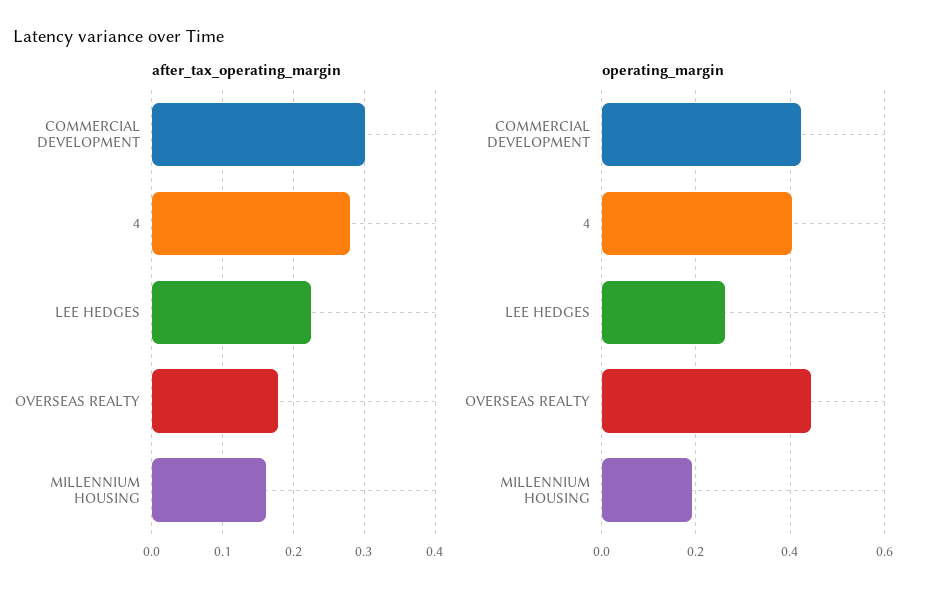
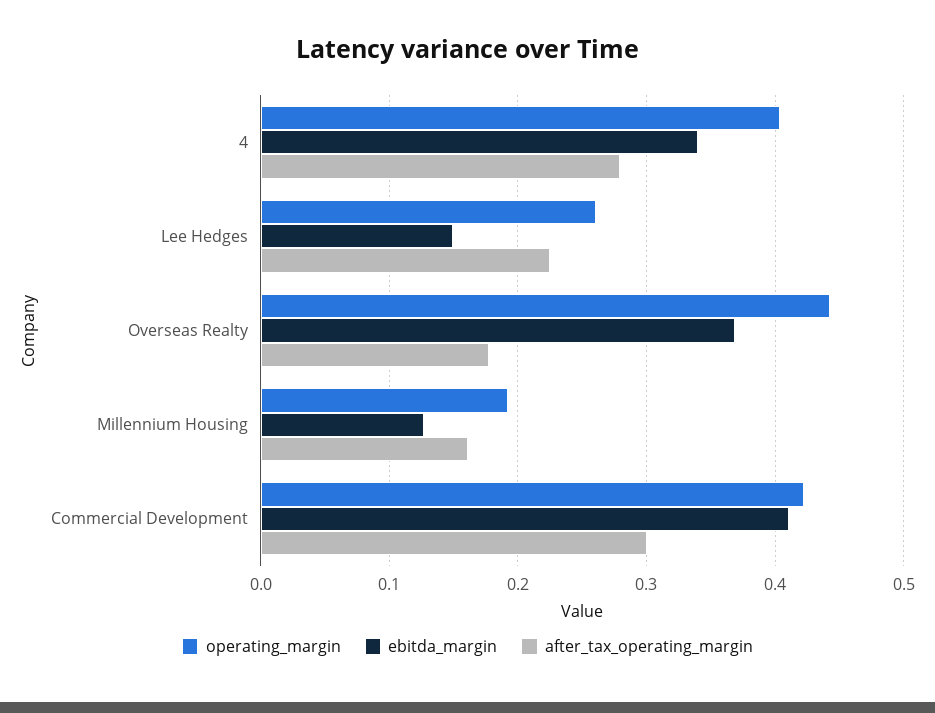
ebitda_margin, 4: none -> 0.34
ebitda_margin, LEE HEDGES: none -> 0.15
ebitda_margin, OVERSEAS REALTY: none -> 0.37
ebitda_margin, MILLENNIUM HOUSING: none -> 0.13
ebitda_margin, COMMERCIAL DEVELOPMENT: none -> 0.41

